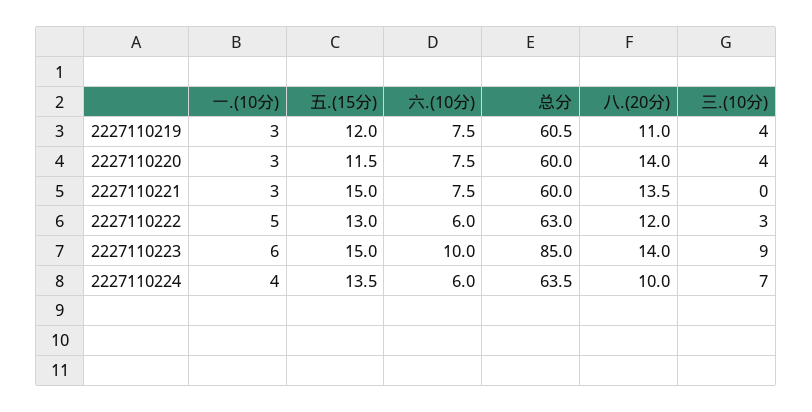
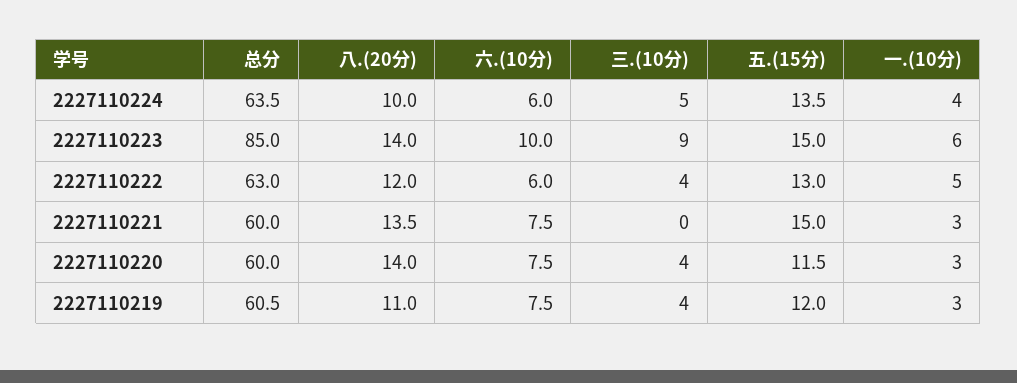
三.(10分), 2227110222: 3 -> 4
三.(10分), 2227110224: 7 -> 5

